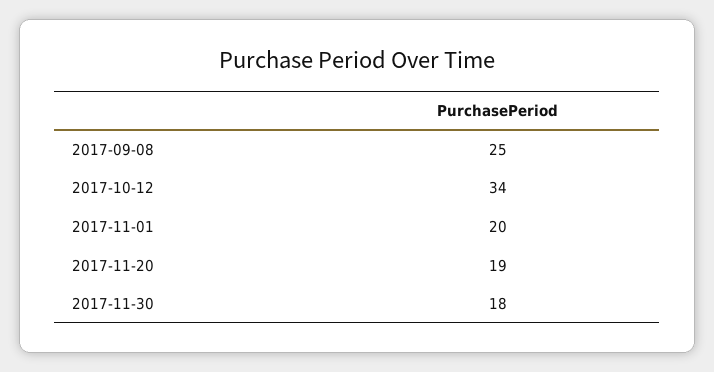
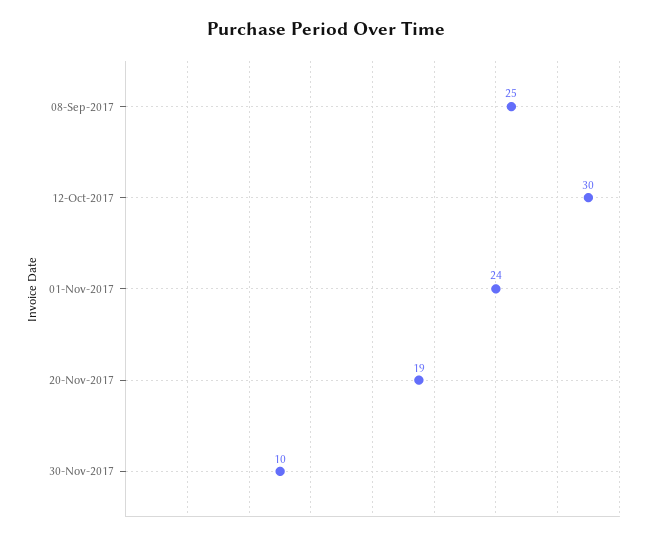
2017-10-12: 34 -> 30
2017-11-01: 20 -> 24
2017-11-30: 18 -> 10

